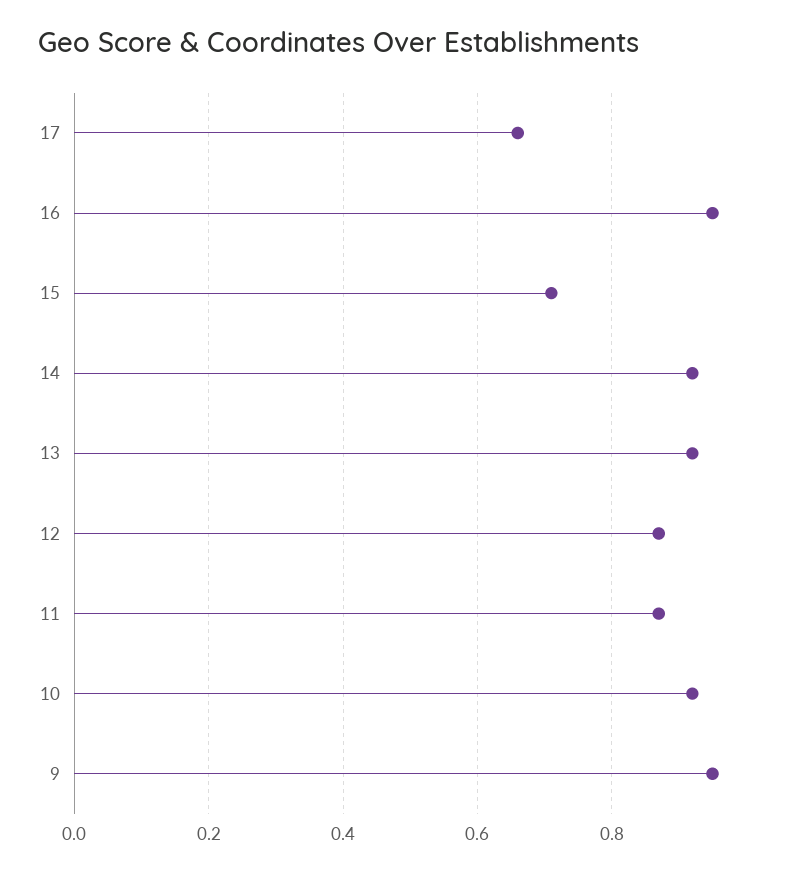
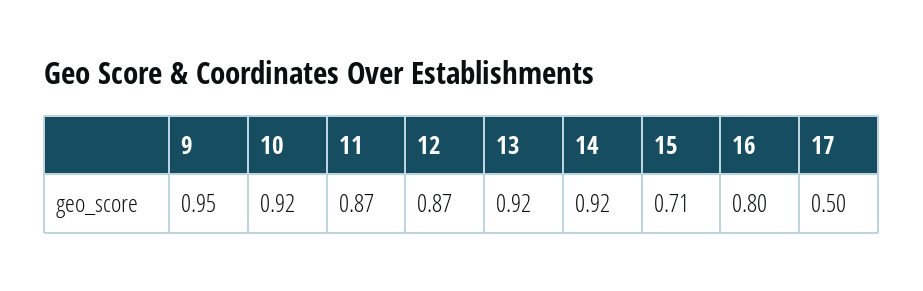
17: 0.65 -> 0.5
16: 0.95 -> 0.8

